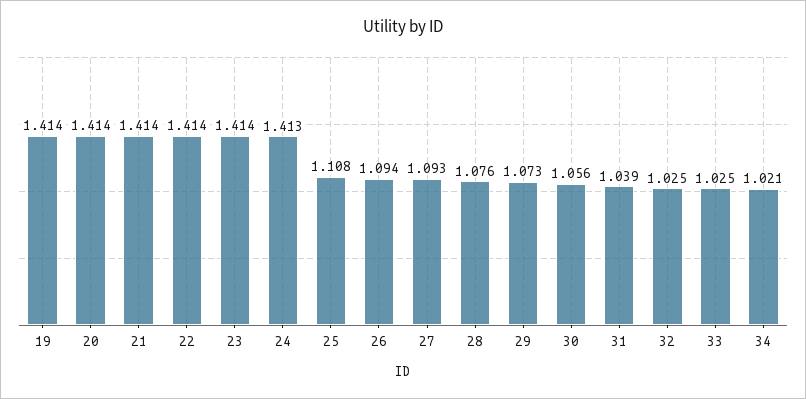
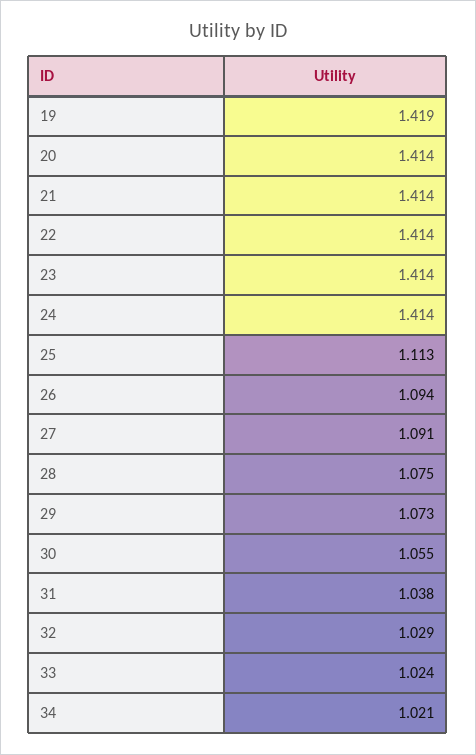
19: 1.414 -> 1.419
24: 1.413 -> 1.414
25: 1.108 -> 1.113
27: 1.093 -> 1.091
28: 1.076 -> 1.075
30: 1.056 -> 1.055
31: 1.039 -> 1.038
32: 1.025 -> 1.029
33: 1.025 -> 1.024

